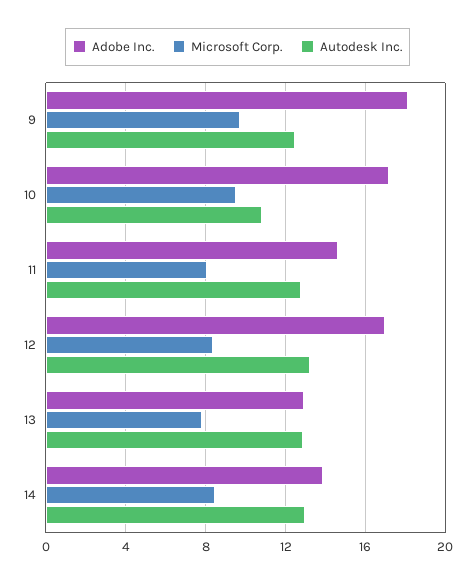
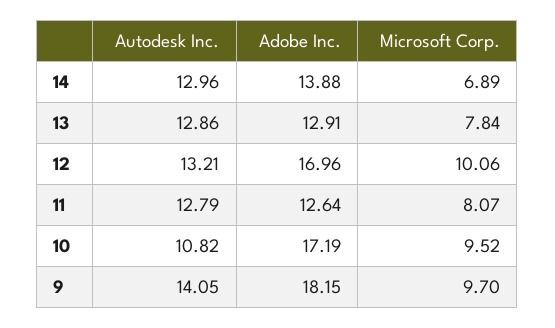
Autodesk Inc., 9: 12.5 -> 14.05
Adobe Inc., 11: 14.5 -> 12.64
Microsoft Corp., 12: 8.5 -> 10.06
Microsoft Corp., 14: 8.5 -> 6.89

